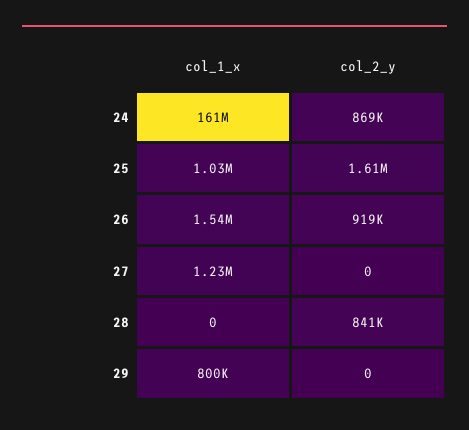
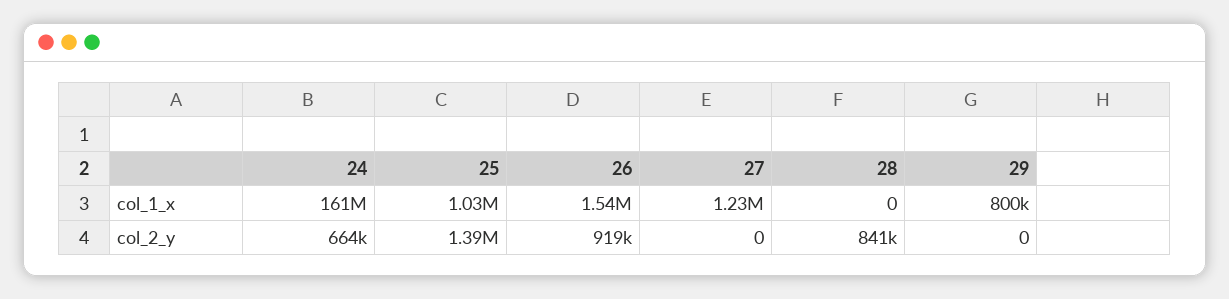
col_2_y, 24: 869000 -> 664000
col_2_y, 25: 1610000 -> 1390000

